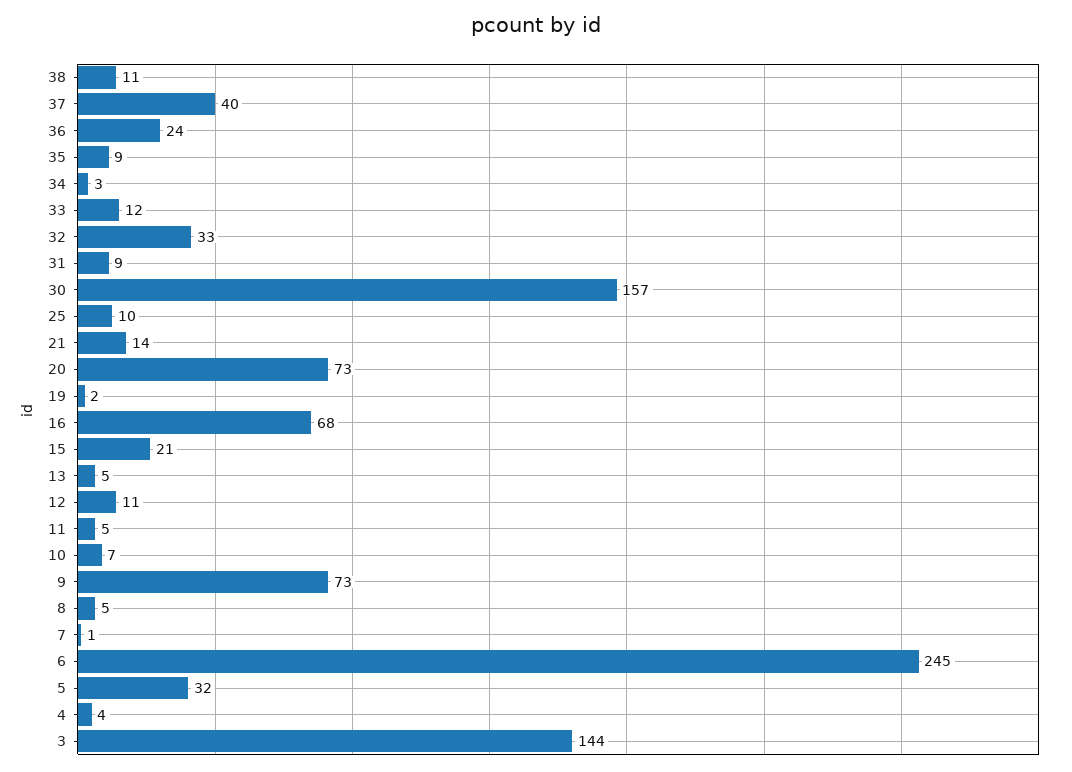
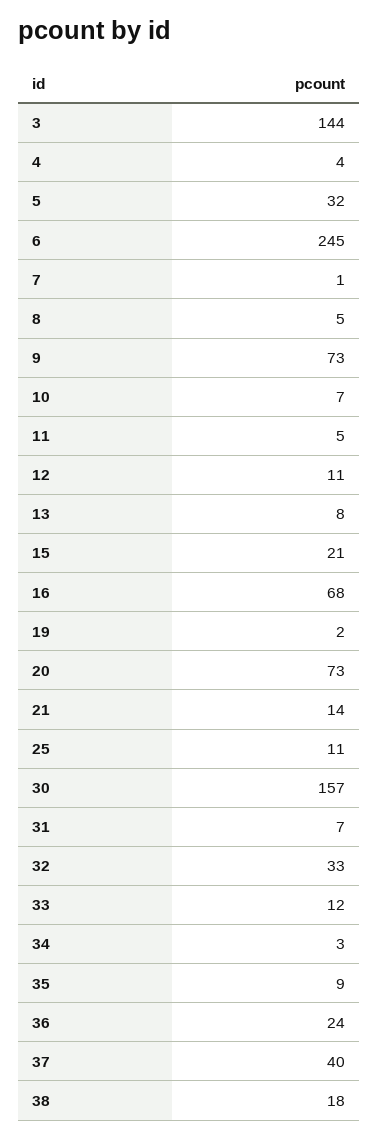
38: 11 -> 18
31: 9 -> 7
25: 10 -> 11
13: 5 -> 8

